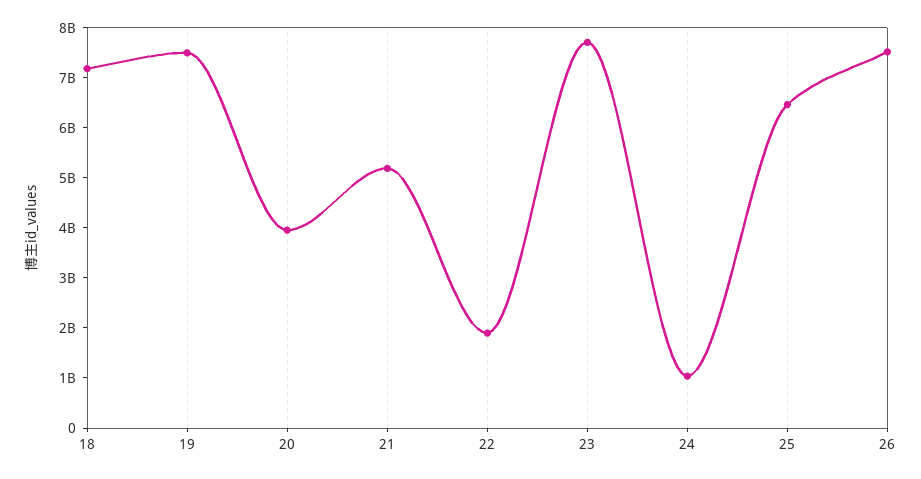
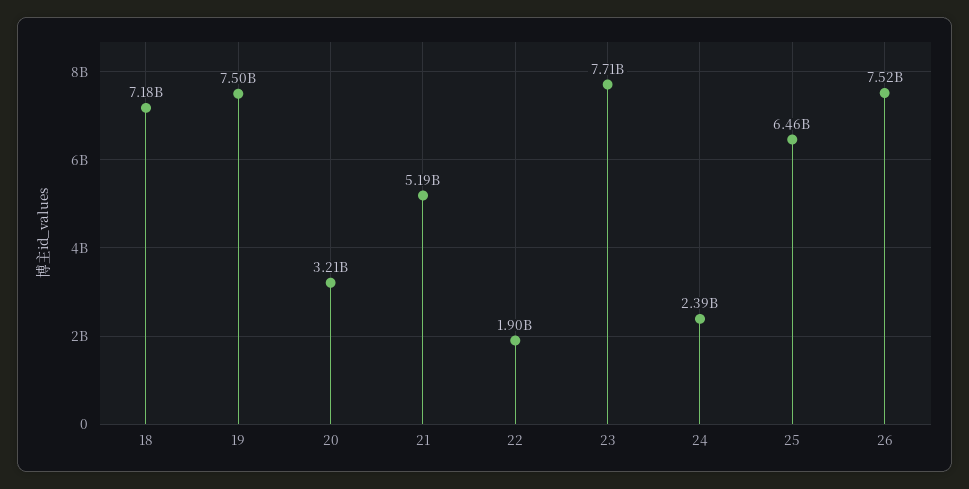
20: 4000000000 -> 3210000000
24: 1000000000 -> 2390000000

